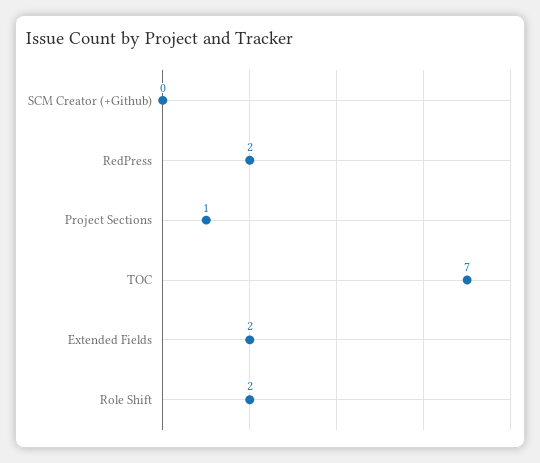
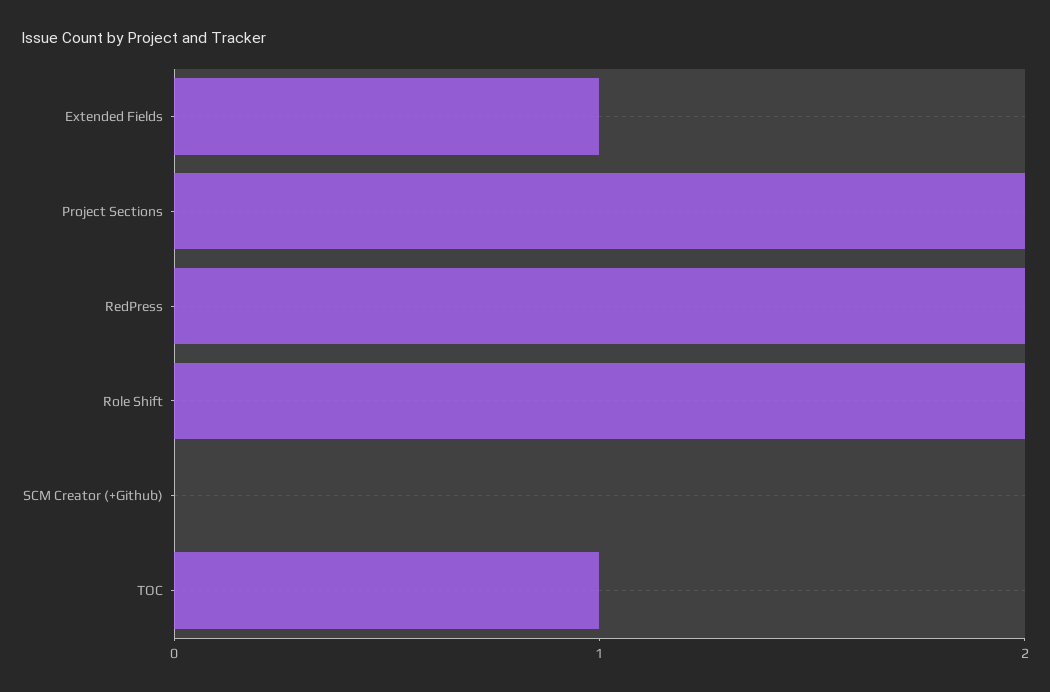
Project Sections: 1 -> 2
TOC: 7 -> 1
Extended Fields: 2 -> 1

